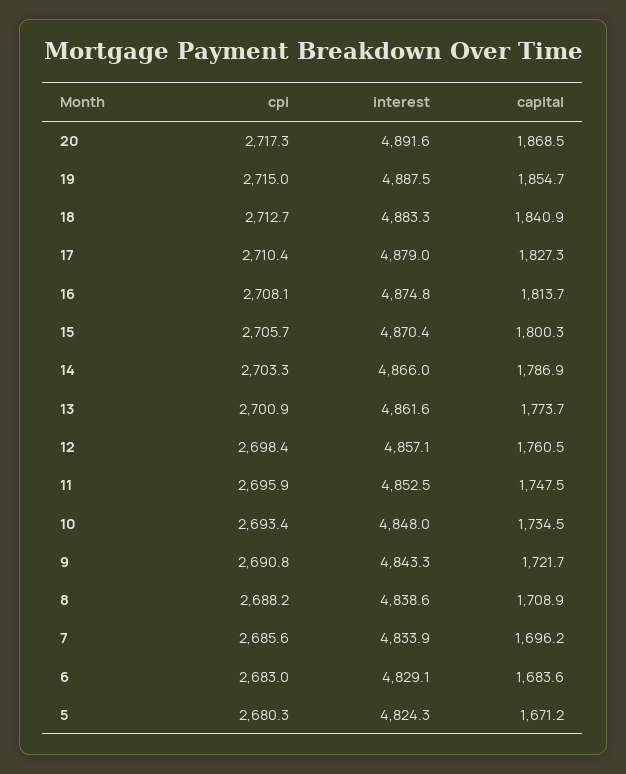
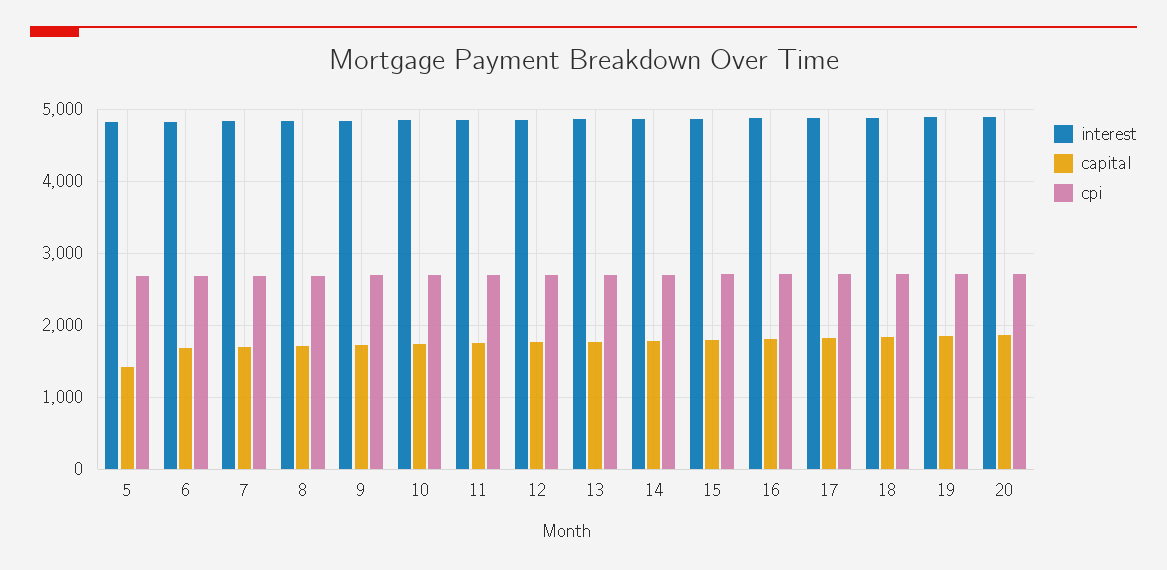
capital, 5: 1671.2 -> 1400

